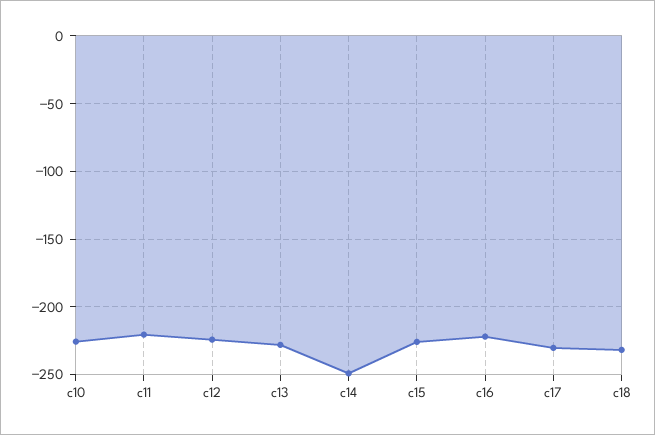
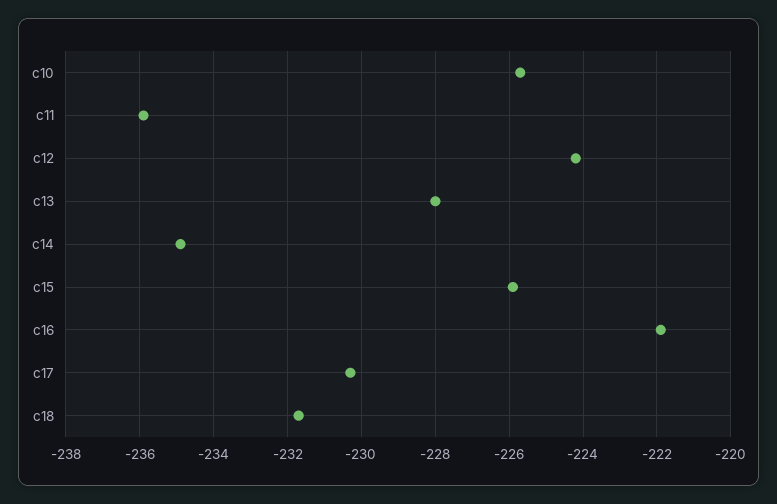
c11: -220 -> -236
c14: -250 -> -235

